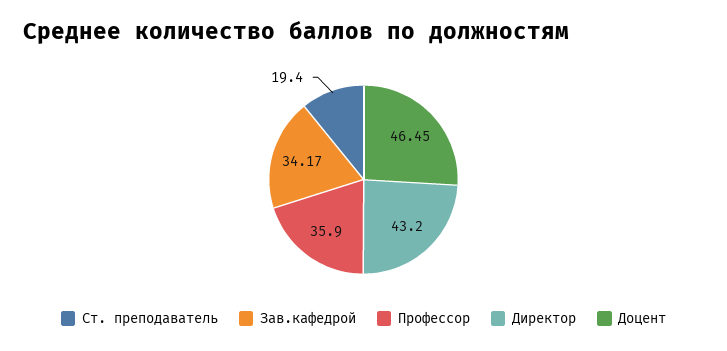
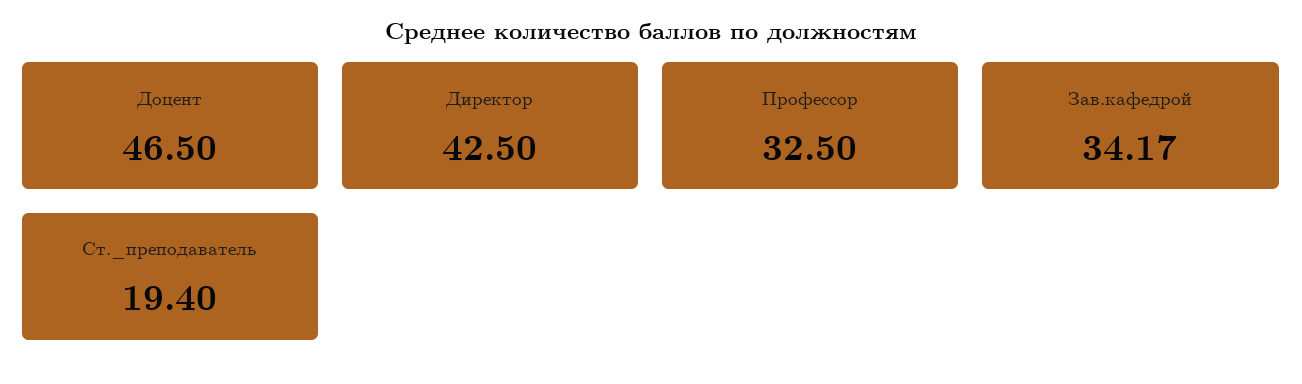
Профессор: 35.9 -> 32.5
Директор: 43.2 -> 42.5
Доцент: 46.45 -> 46.5

